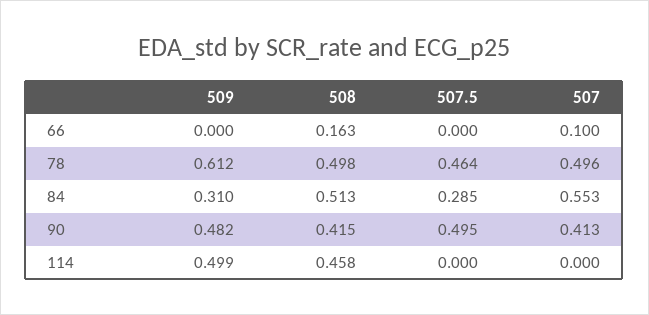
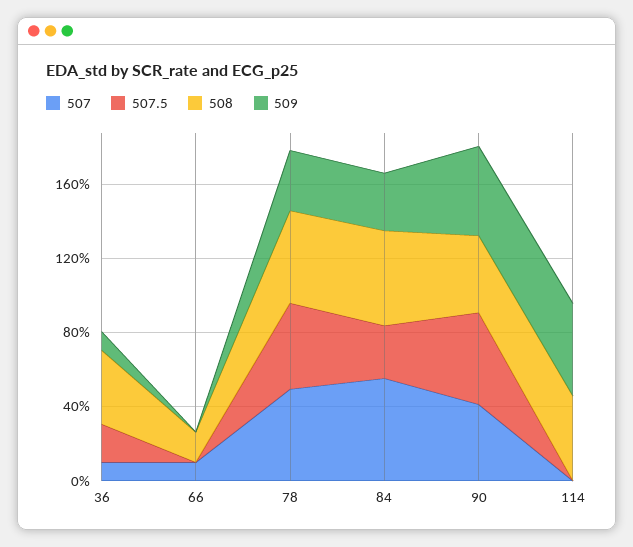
509, 78: 0.612 -> 0.3
507, 36: none -> 0.1
507.5, 36: none -> 0.2
508, 36: none -> 0.4
509, 36: none -> 0.1

